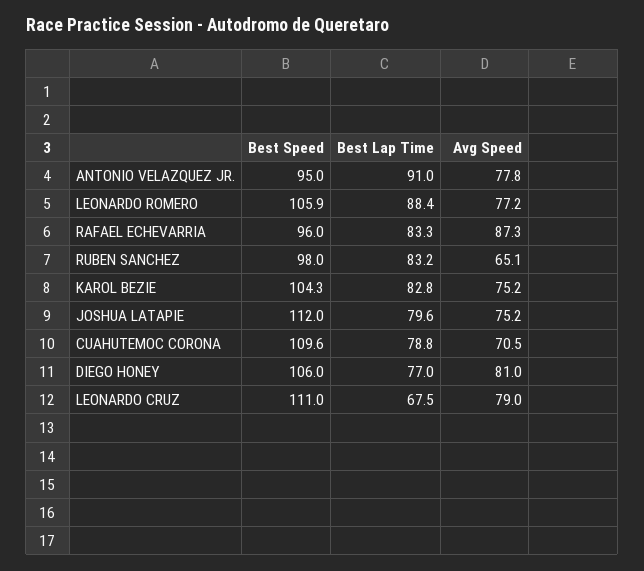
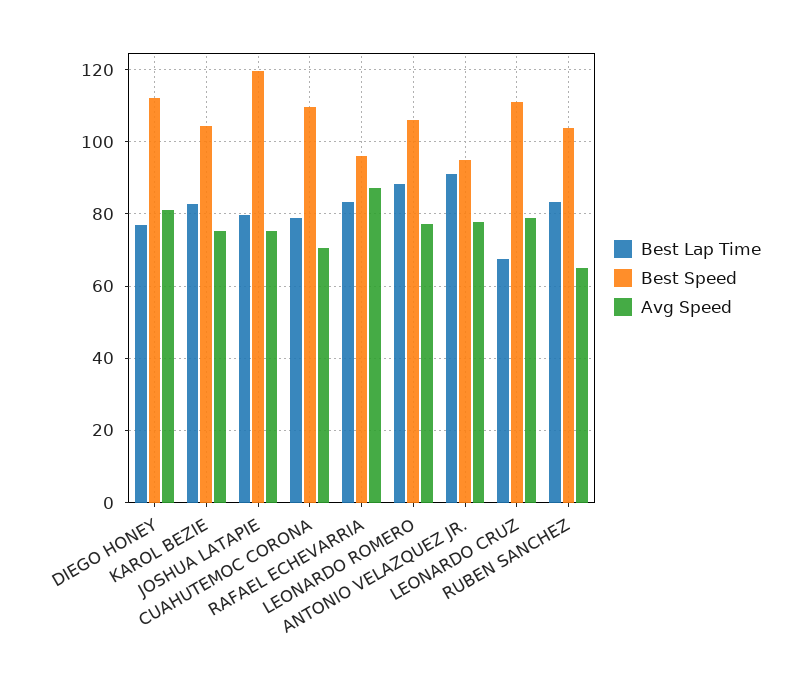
Best Speed, RUBEN SANCHEZ: 98 -> 104
Best Speed, JOSHUA LATAPIE: 112 -> 120
Best Speed, DIEGO HONEY: 106 -> 112

